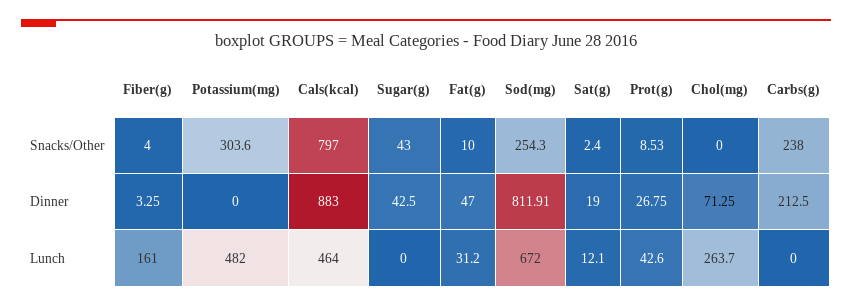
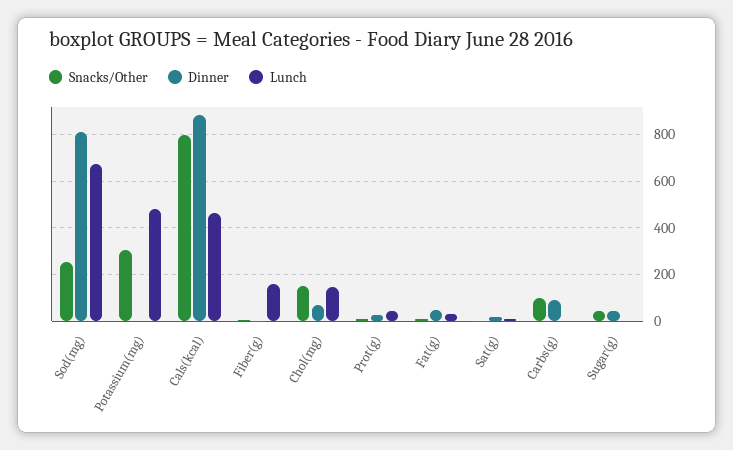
Snacks/Other, Chol(mg): 0 -> 150
Snacks/Other, Carbs(g): 238 -> 100
Dinner, Carbs(g): 212.5 -> 100
Lunch, Chol(mg): 263.7 -> 150

